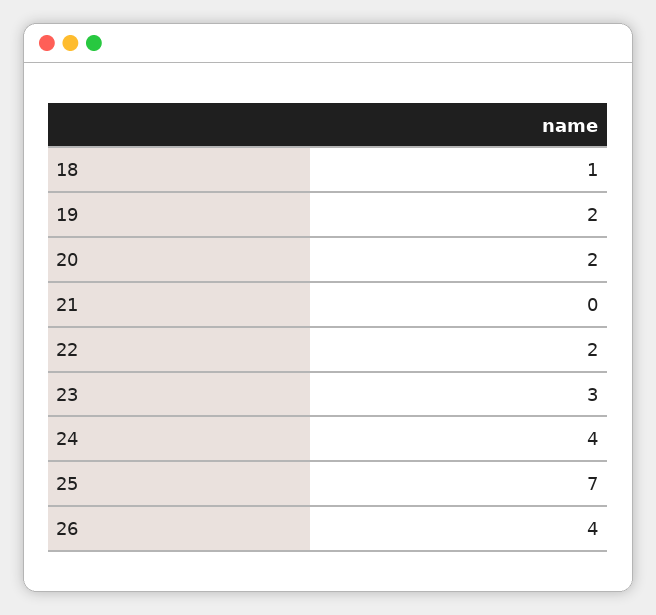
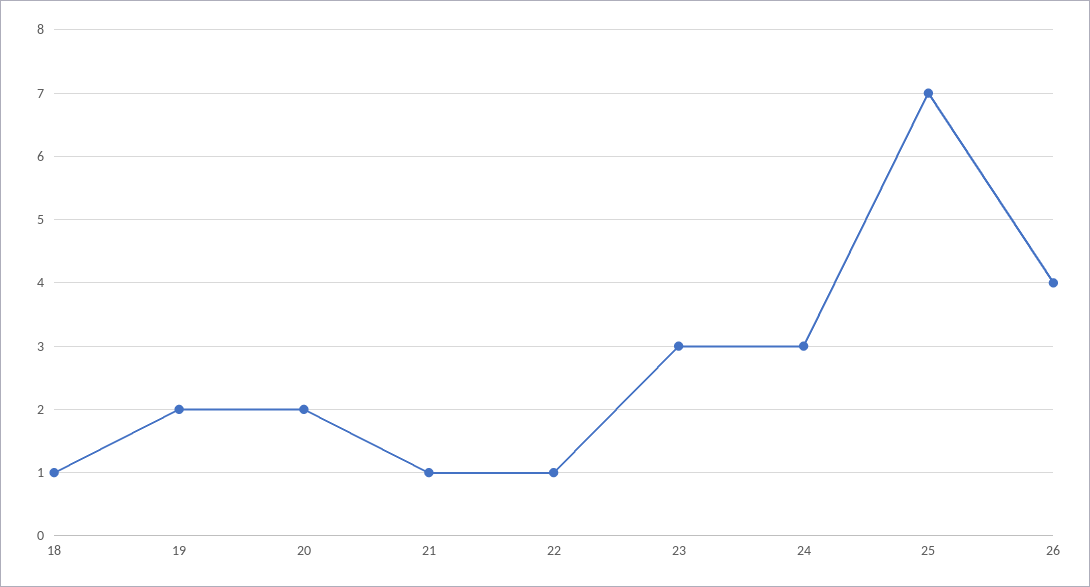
21: 0 -> 1
22: 2 -> 1
24: 4 -> 3

